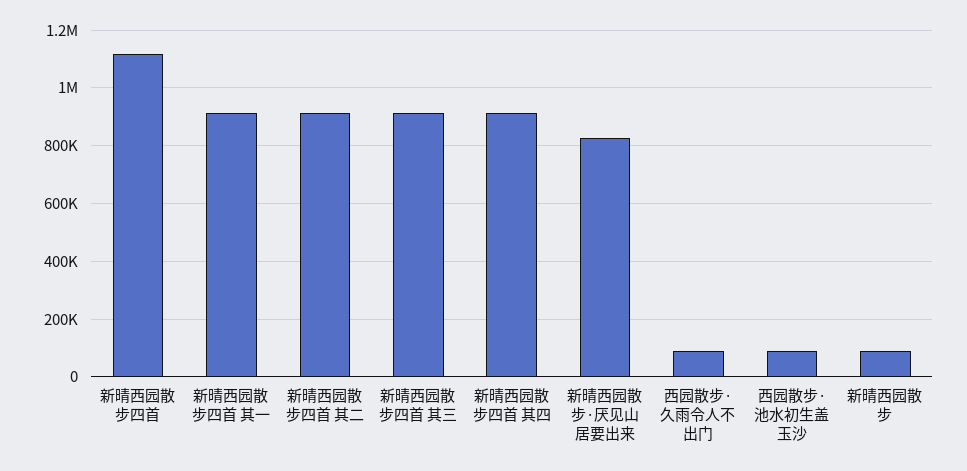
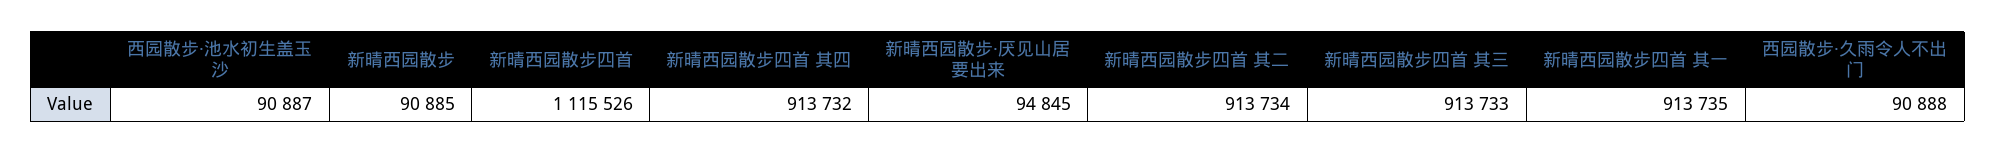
新晴西园散步·厌见山居要出来: 825000 -> 94845

